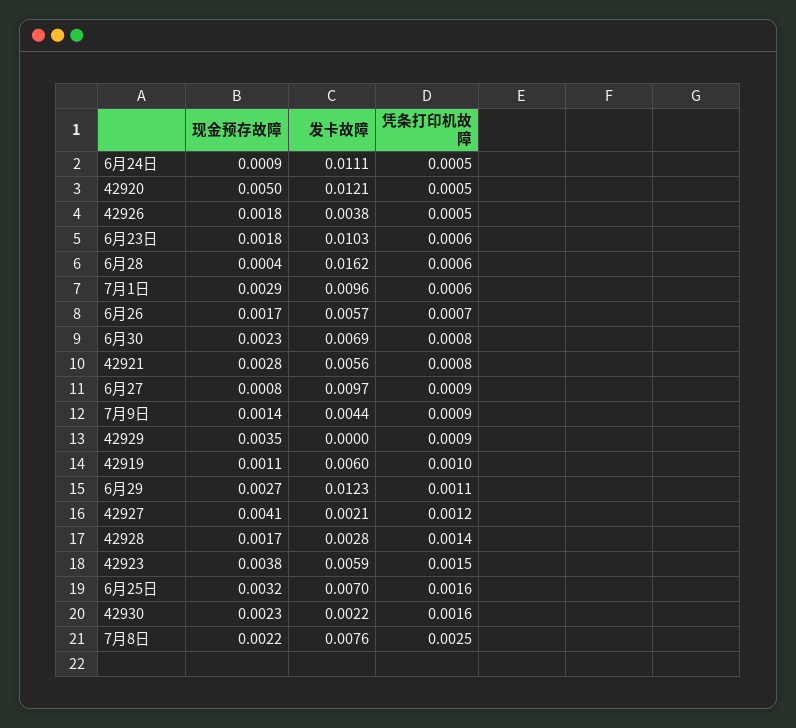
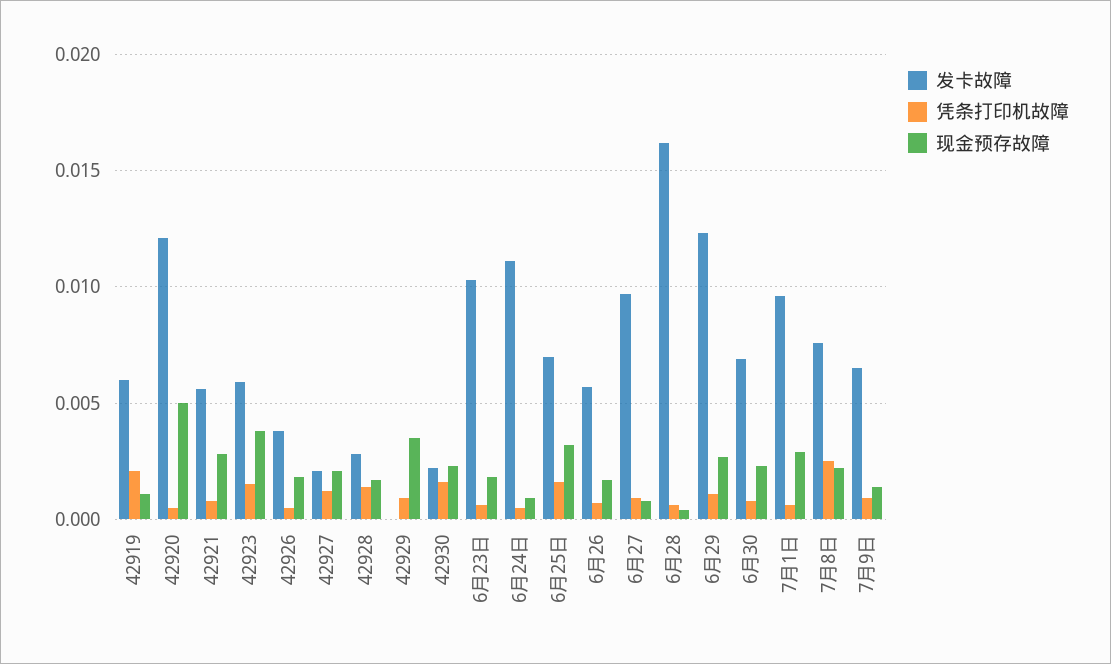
发卡故障, 7月9日: 0.0044 -> 0.0065
凭条打印机故障, 42919: 0.001 -> 0.002
现金预存故障, 42927: 0.0041 -> 0.002

